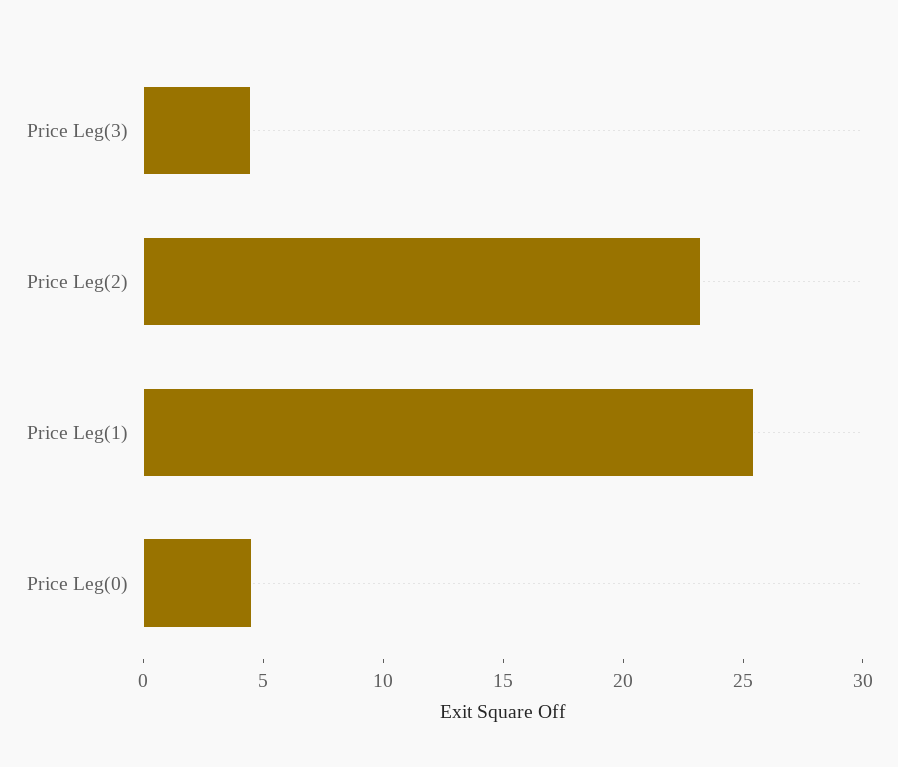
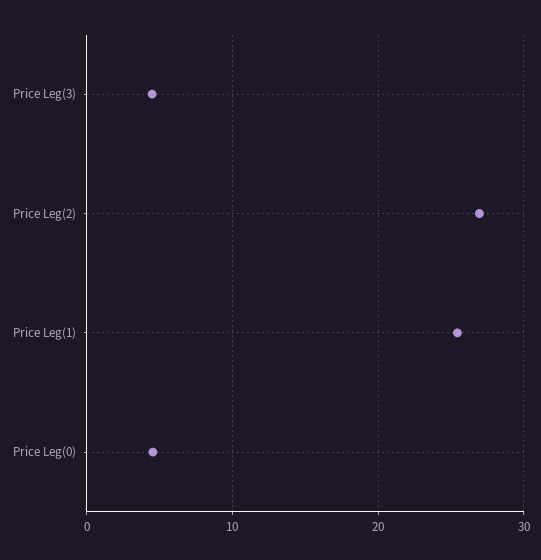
Price Leg(2): 23 -> 27

